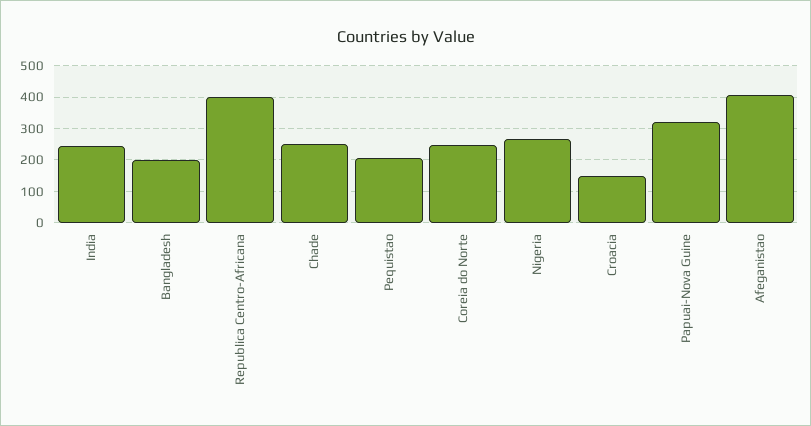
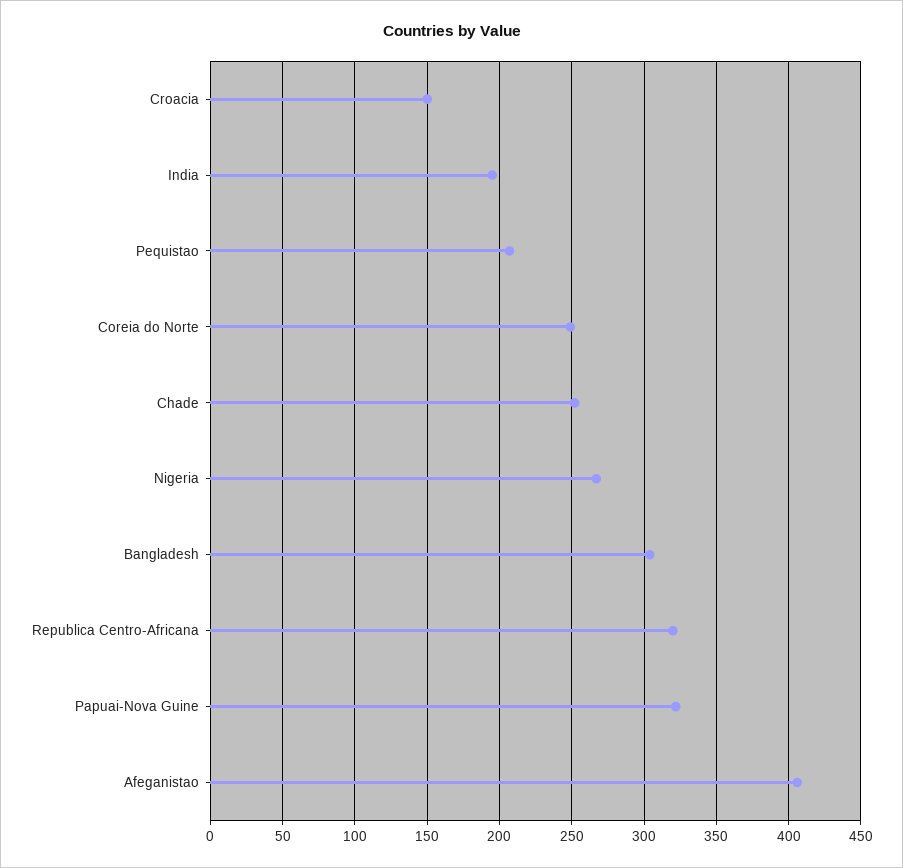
India: 240 -> 195
Bangladesh: 200 -> 305
Republica Centro-Africana: 400 -> 320

